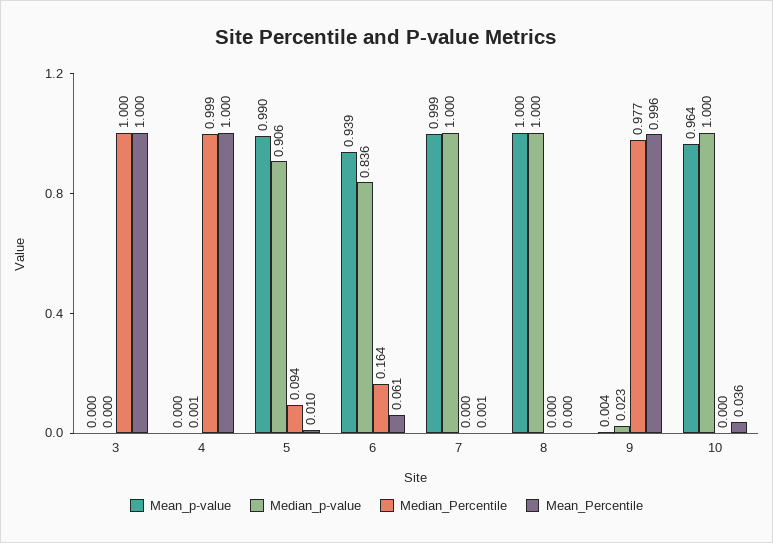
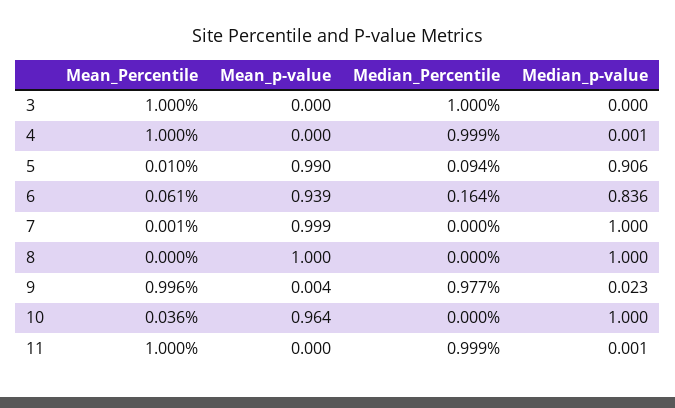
Mean_Percentile, 11: none -> 1
Mean_p-value, 11: none -> 0
Median_Percentile, 11: none -> 0.999
Median_p-value, 11: none -> 0.001

